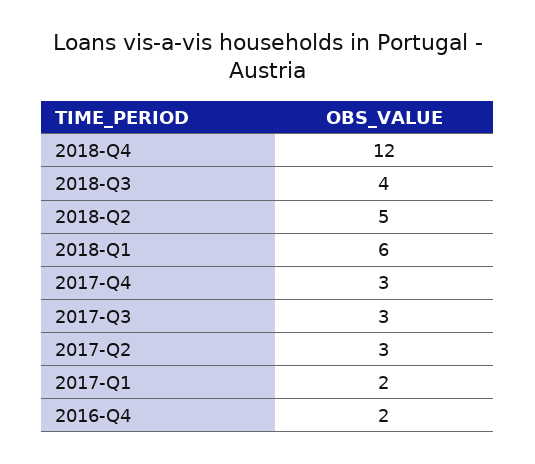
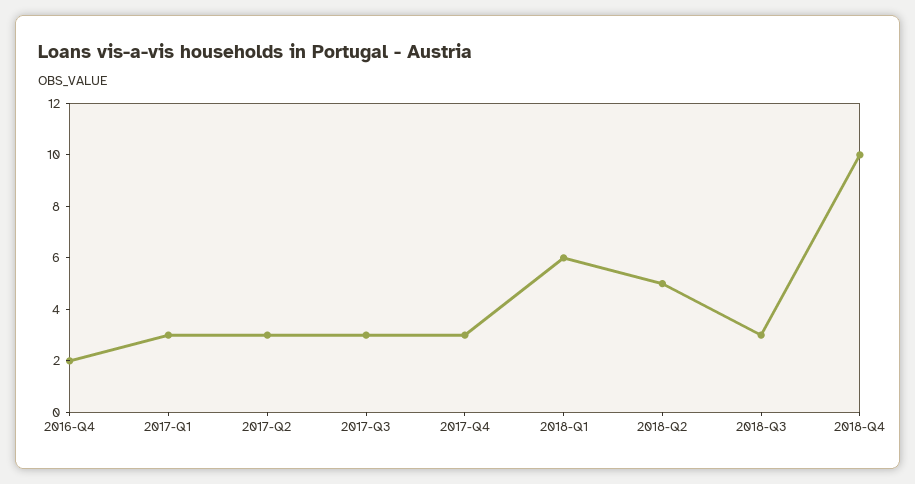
2018-Q4: 12 -> 10
2018-Q3: 4 -> 3
2017-Q1: 2 -> 3

